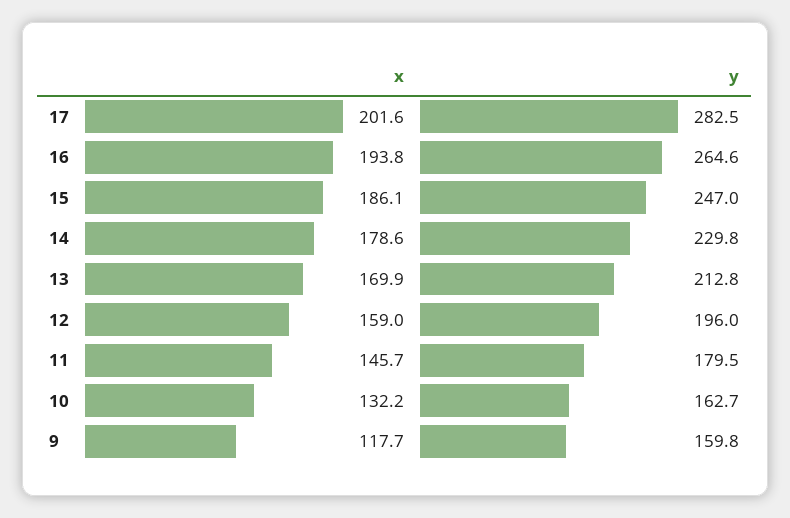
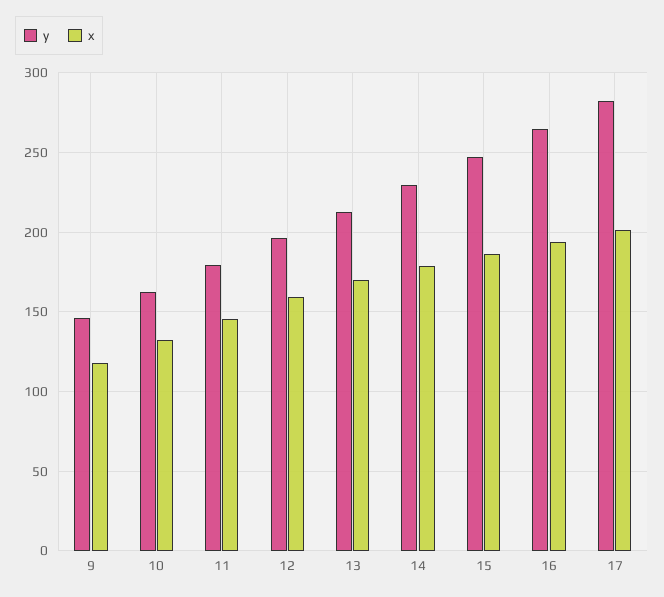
y, 9: 159.8 -> 145

